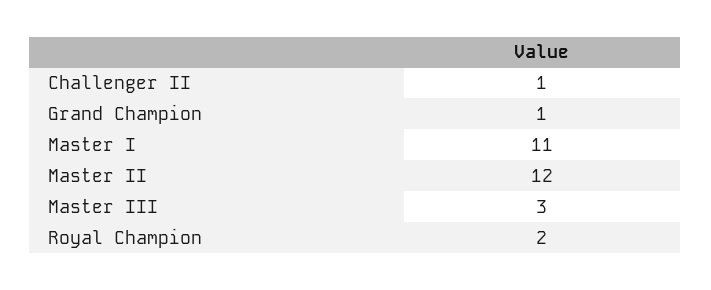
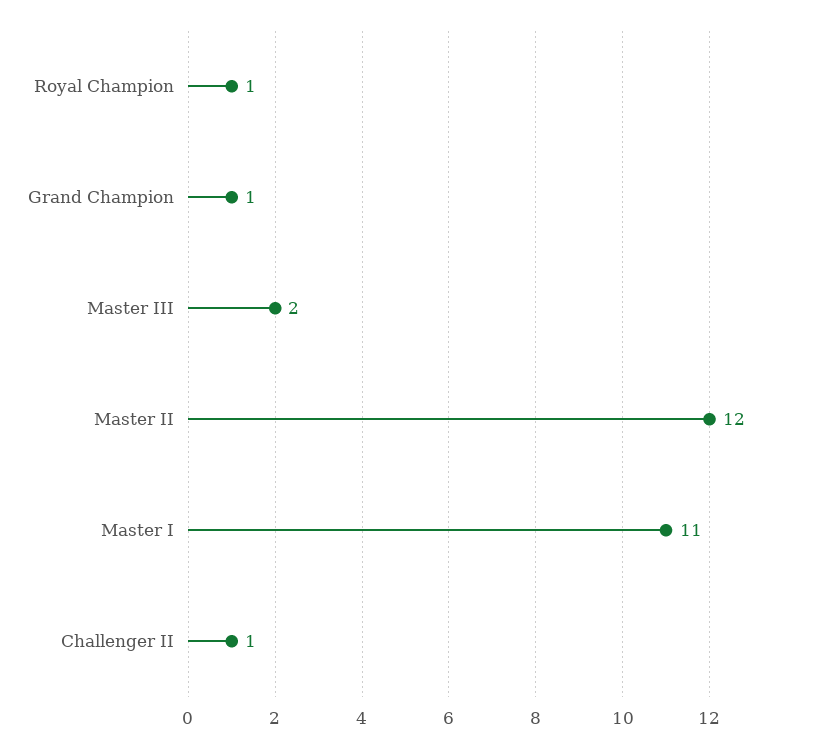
Master III: 3 -> 2
Royal Champion: 2 -> 1

